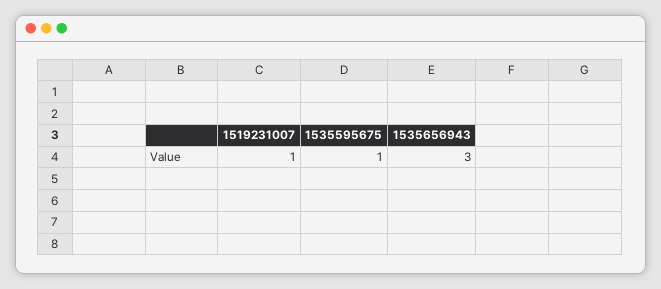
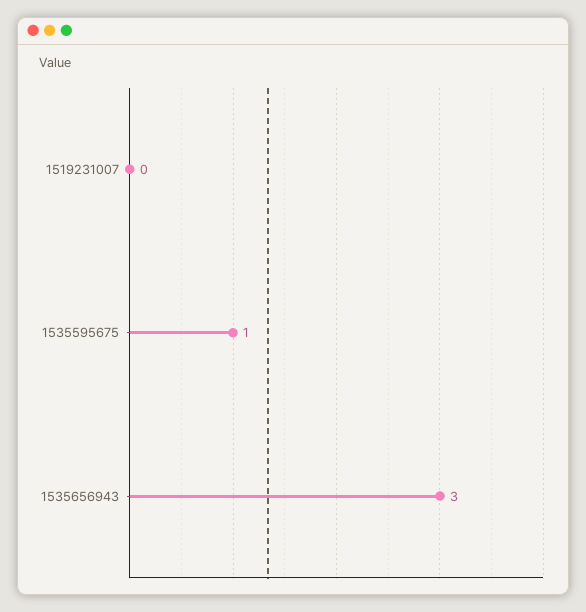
1519231007: 1 -> 0

